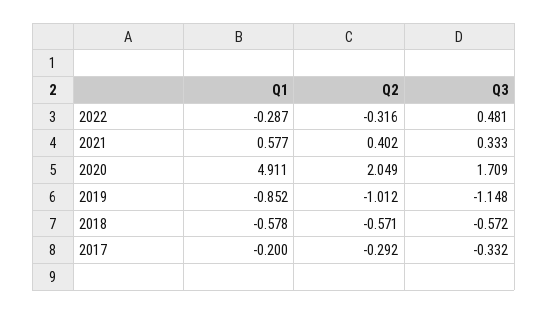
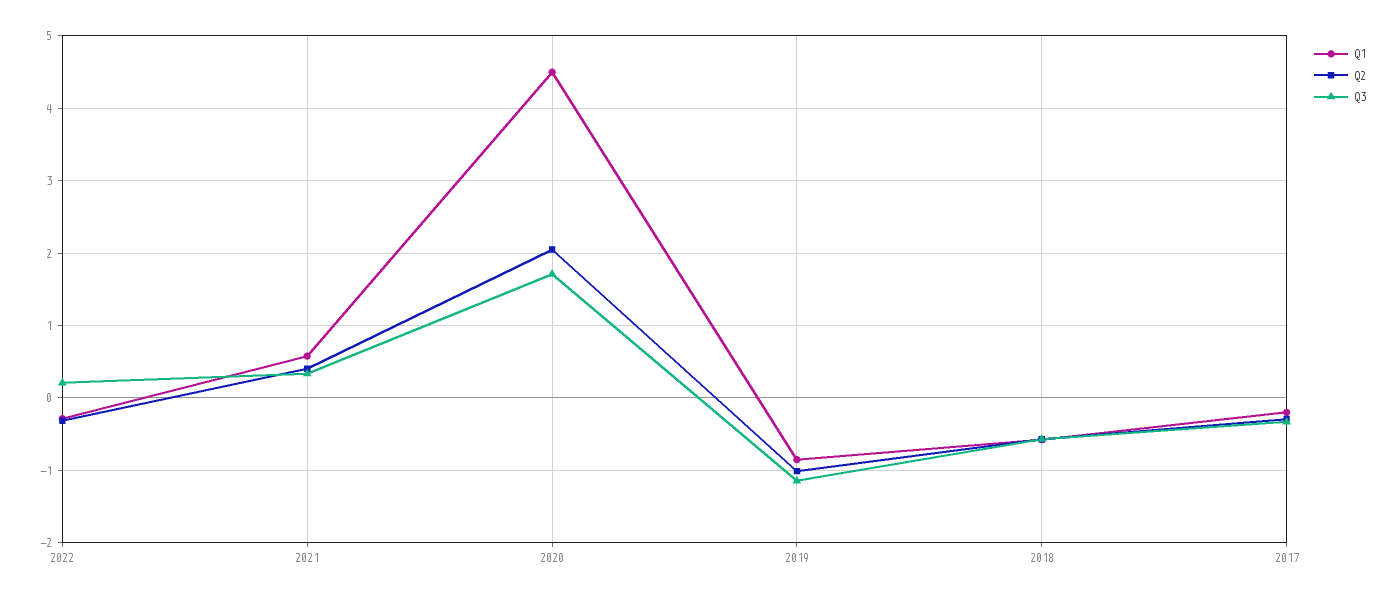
Q3, 2022: 0.481 -> 0.2
Q1, 2020: 4.911 -> 4.5

